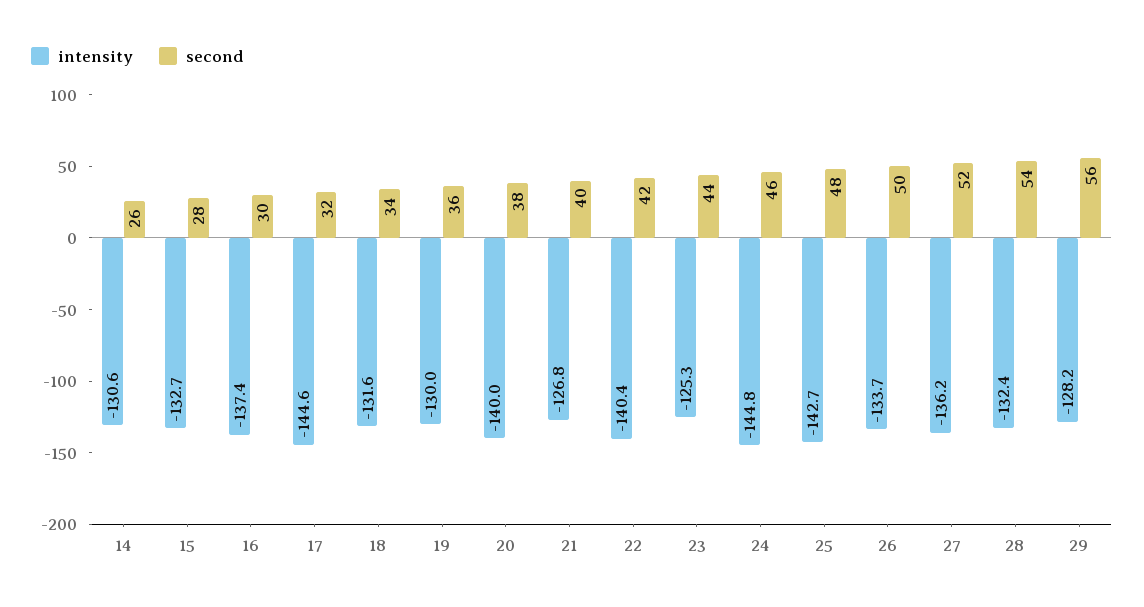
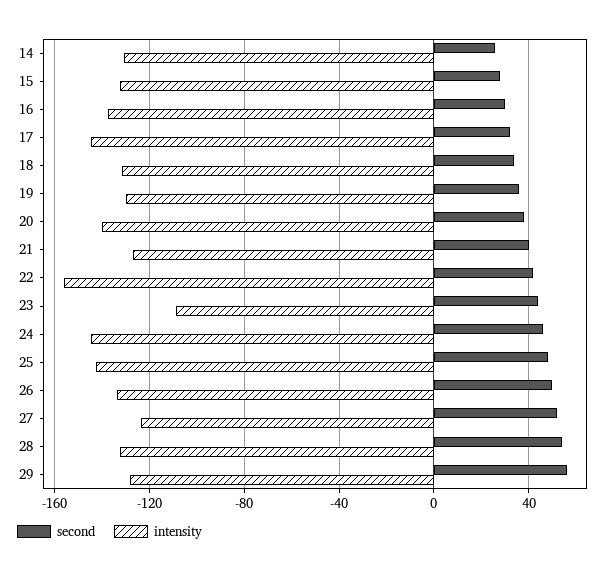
intensity, 22: -140.4 -> -155
intensity, 23: -125.3 -> -110
intensity, 27: -136.2 -> -125

